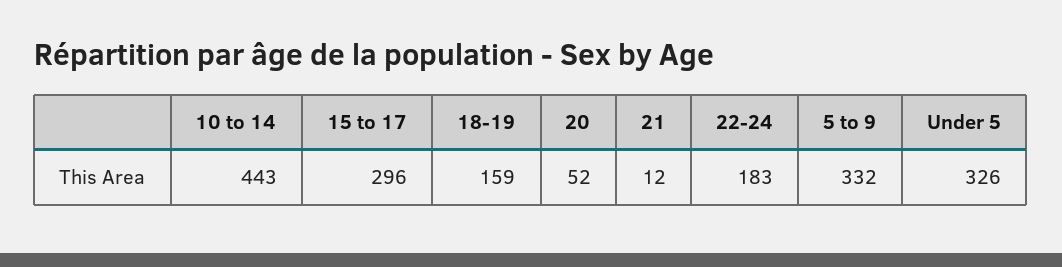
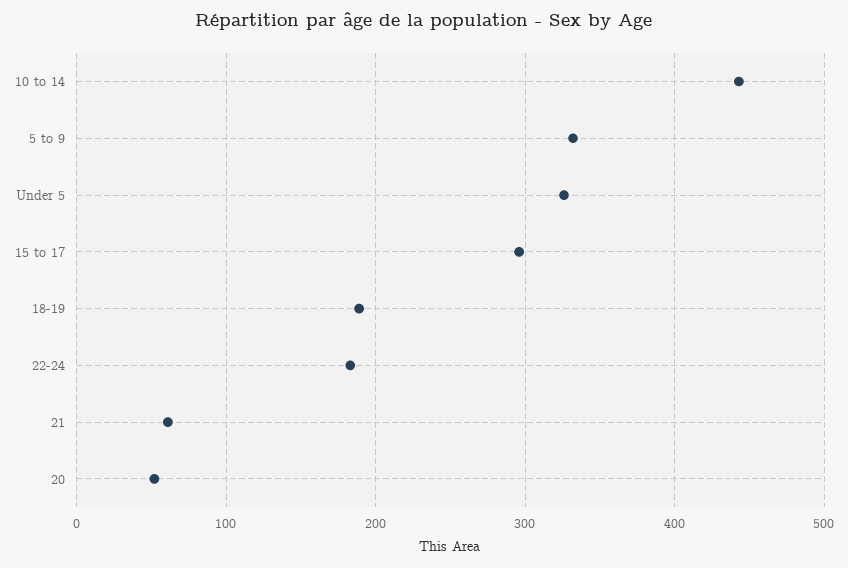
18-19: 159 -> 190
21: 12 -> 60

